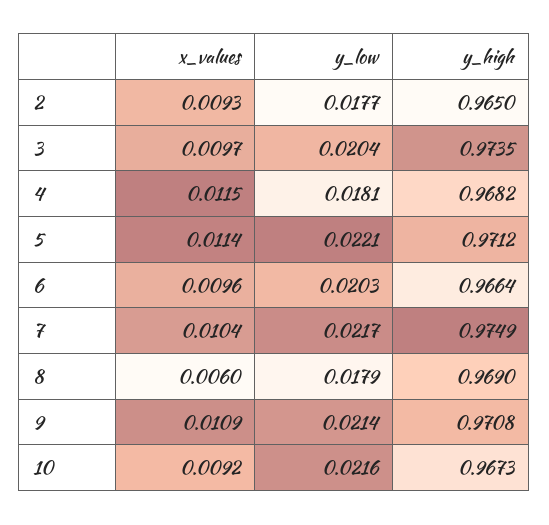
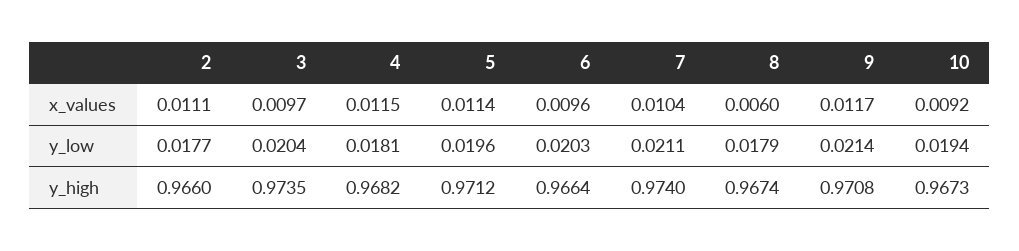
x_values, 2: 0.0093 -> 0.0111
y_high, 2: 0.965 -> 0.966
y_low, 5: 0.0221 -> 0.0196
y_low, 7: 0.0217 -> 0.0211
y_high, 7: 0.9749 -> 0.974
y_high, 8: 0.969 -> 0.9674
x_values, 9: 0.0109 -> 0.0117
y_low, 10: 0.0216 -> 0.0194

